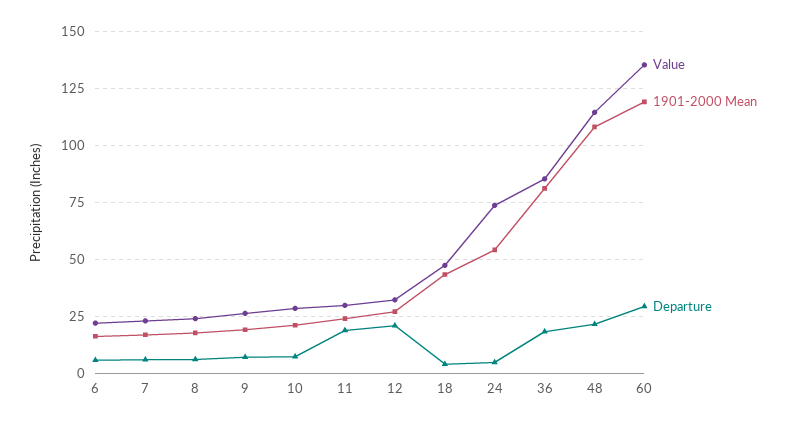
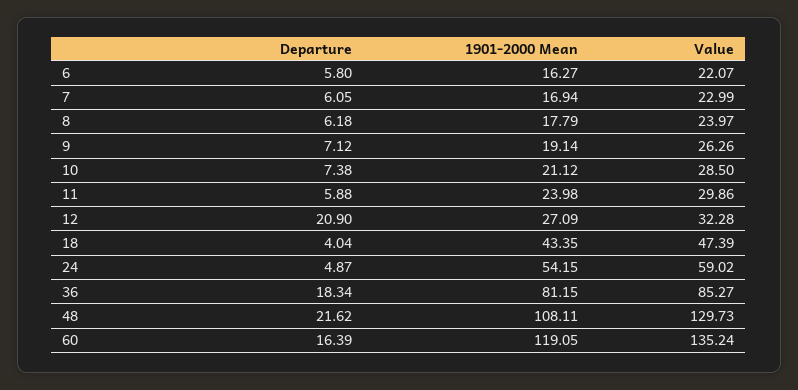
Departure, 11: 20 -> 5.88
Value, 24: 75 -> 59.02
Value, 48: 115 -> 129.73
Departure, 60: 30 -> 16.39

